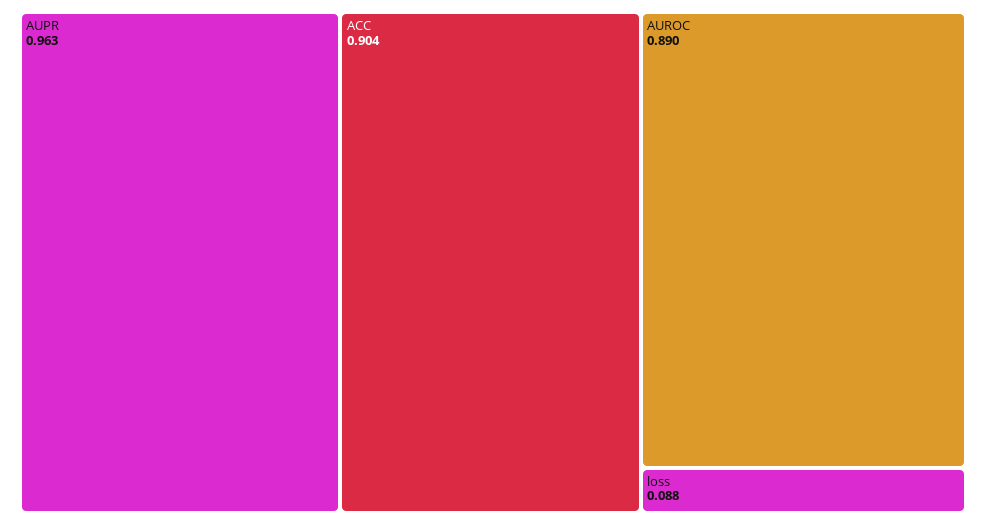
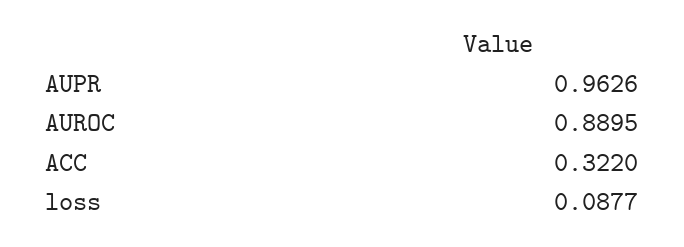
ACC: 0.904 -> 0.322

